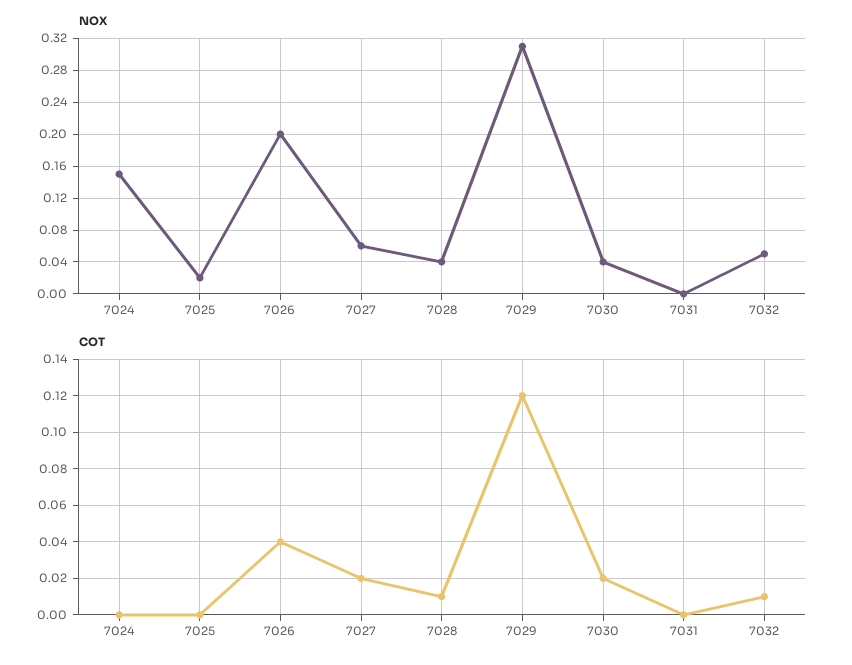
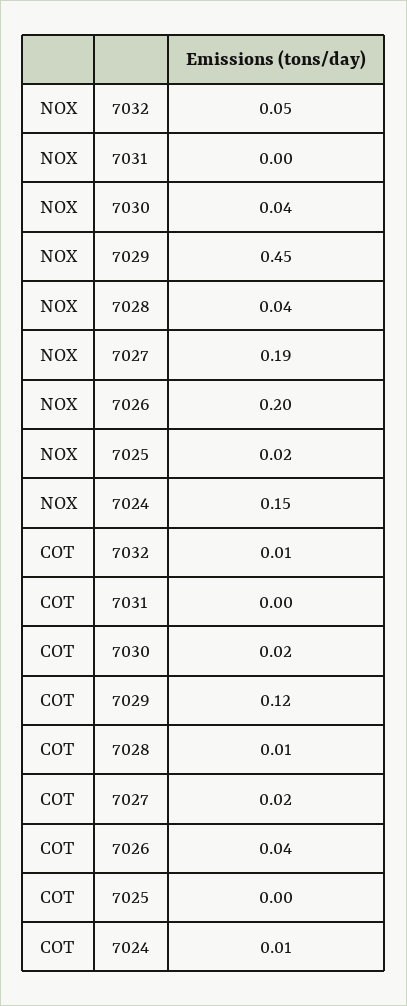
NOX, 7027: 0.06 -> 0.19
NOX, 7029: 0.31 -> 0.45
COT, 7024: 0 -> 0.01

